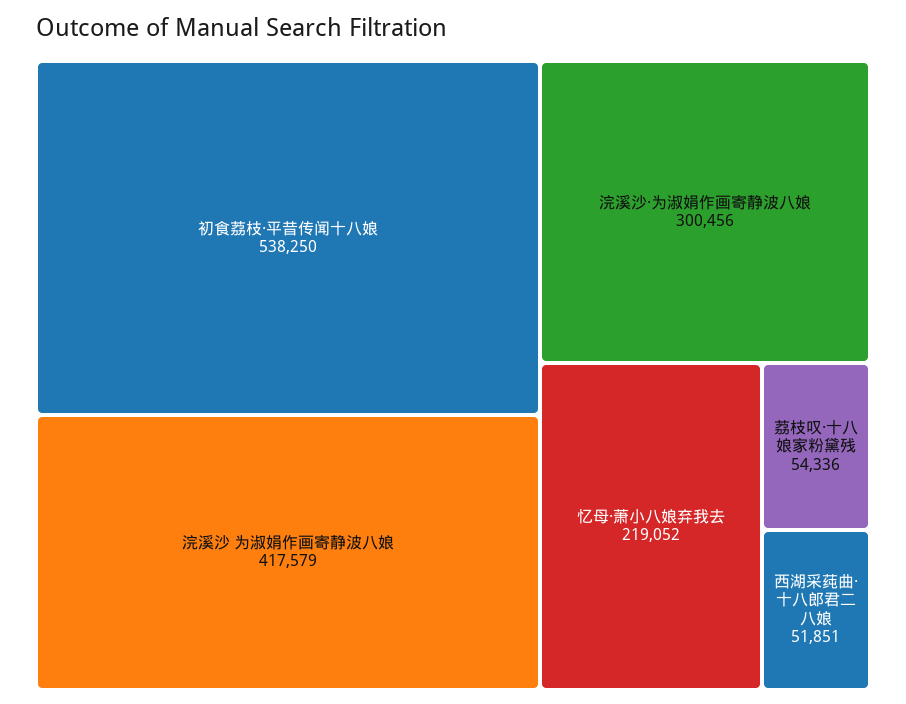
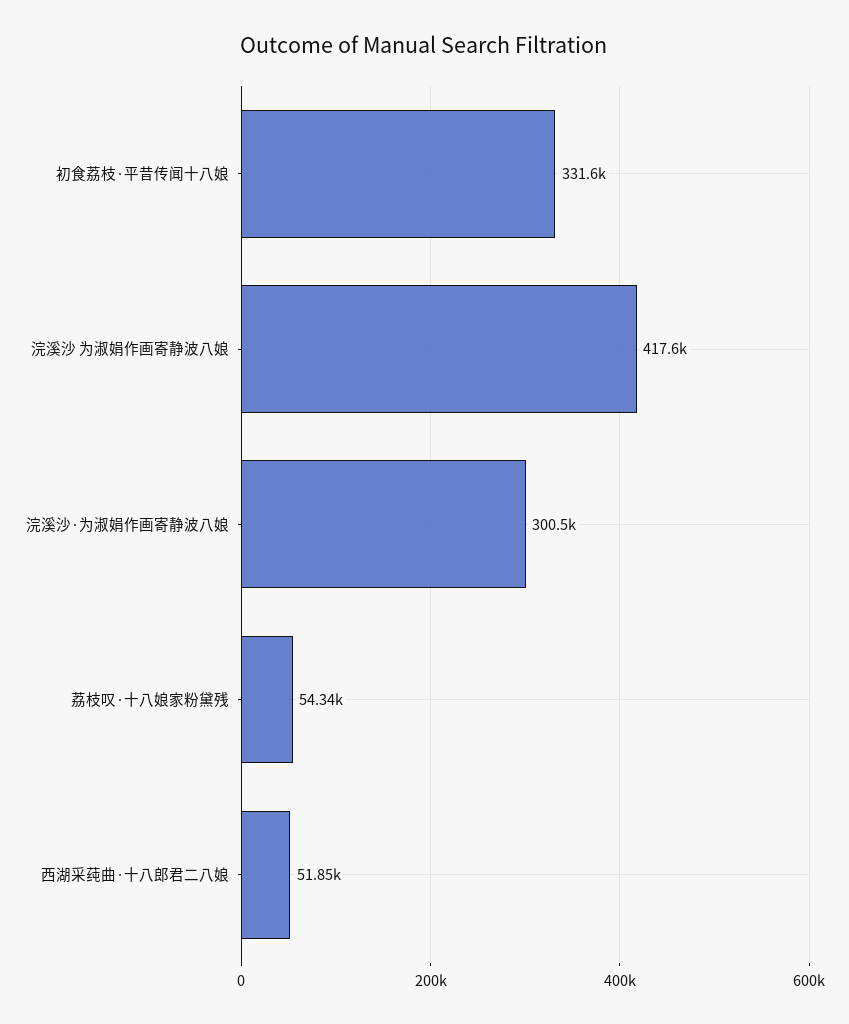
初食荔枝·平昔传闻十八娘: 538250 -> 331600
忆母·萧小八娘弃我去: 219052 -> none

